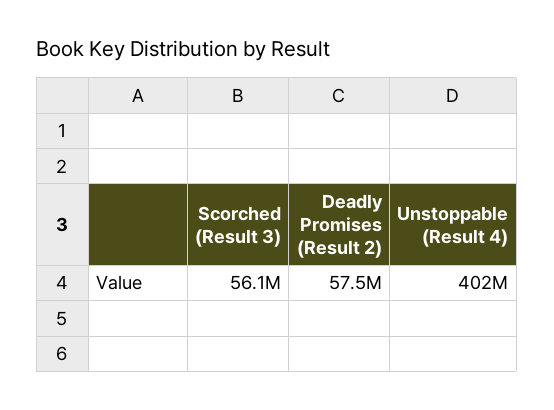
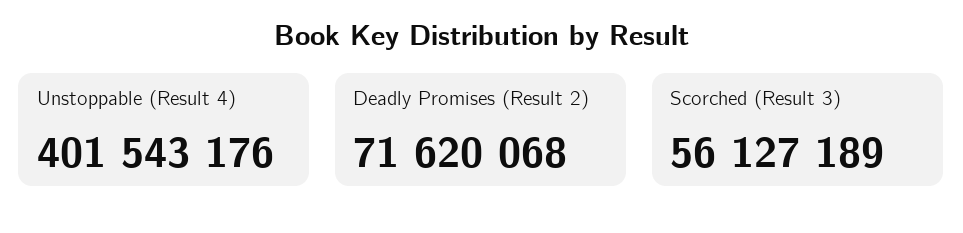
Deadly Promises (Result 2): 57500000 -> 71620068

